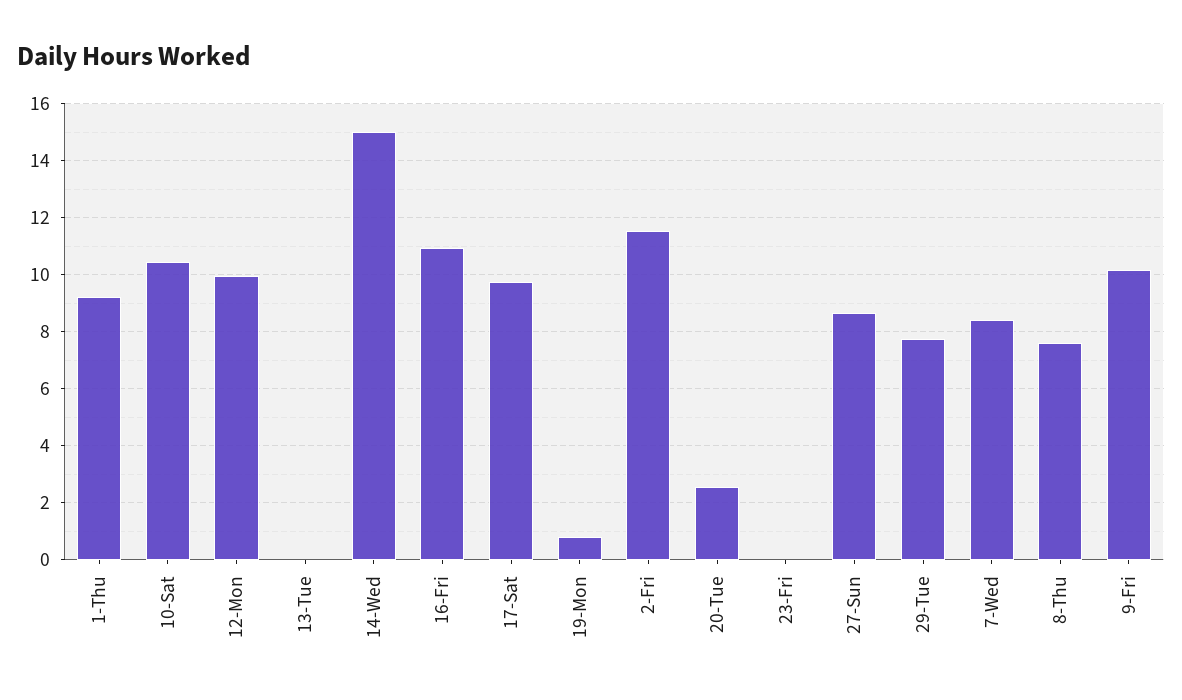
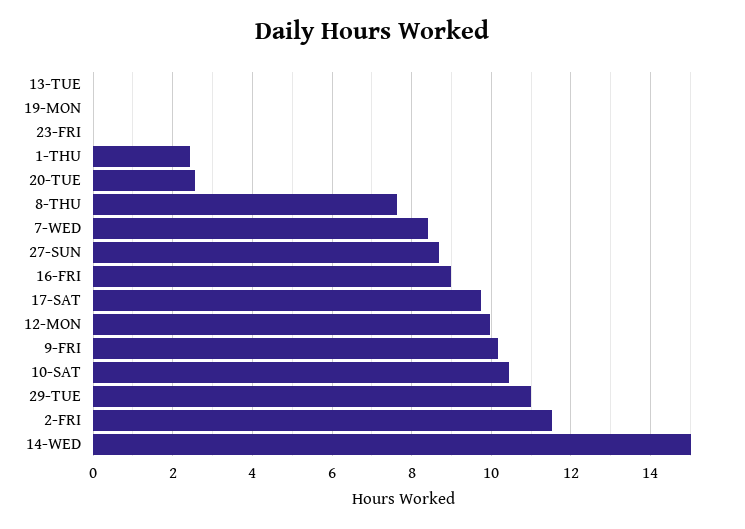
1-Thu: 9.25 -> 2.4
16-Fri: 11 -> 9
19-Mon: 0.75 -> 0
29-Tue: 7.75 -> 11

